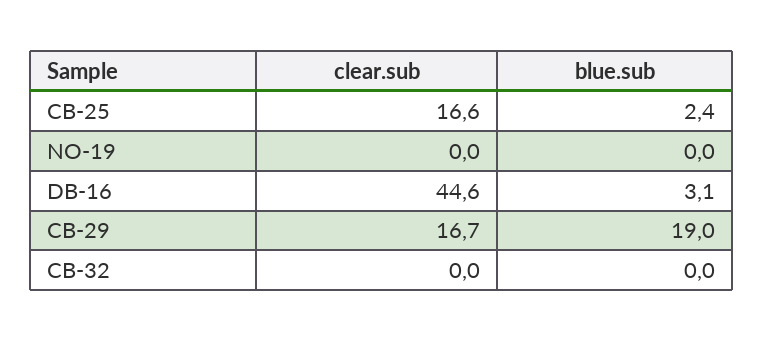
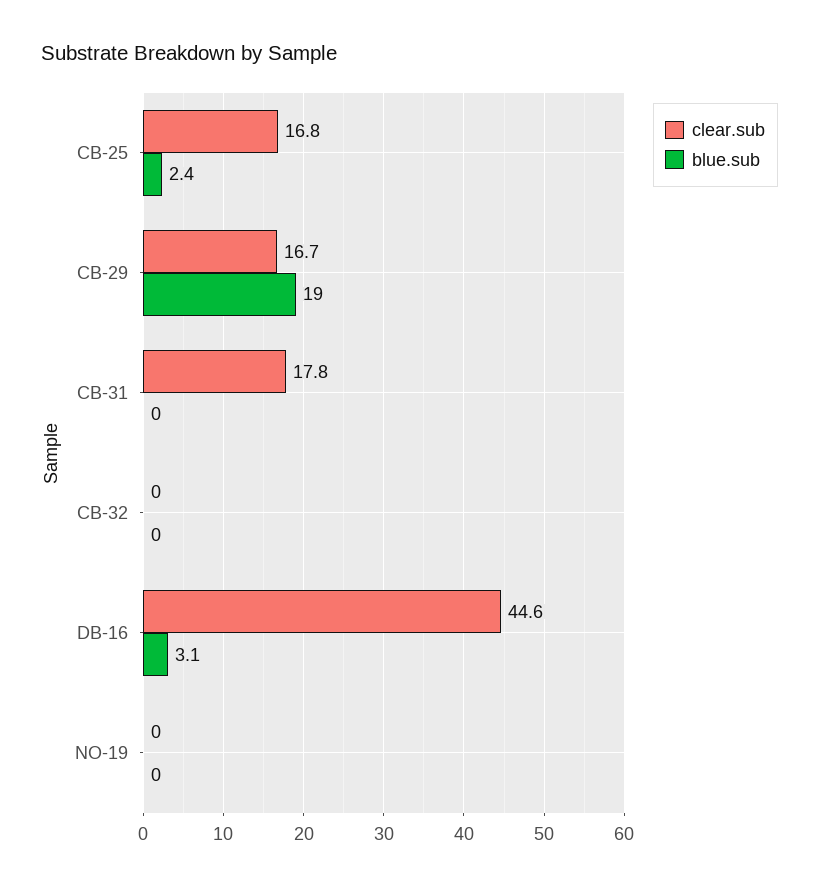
clear.sub, CB-25: 16.6 -> 16.8
clear.sub, CB-31: none -> 17.8
blue.sub, CB-31: none -> 0

